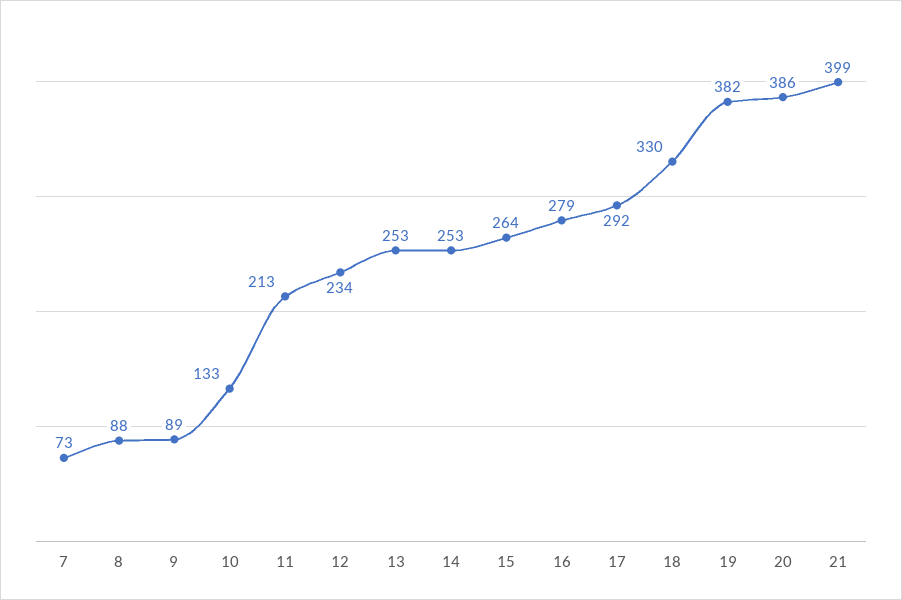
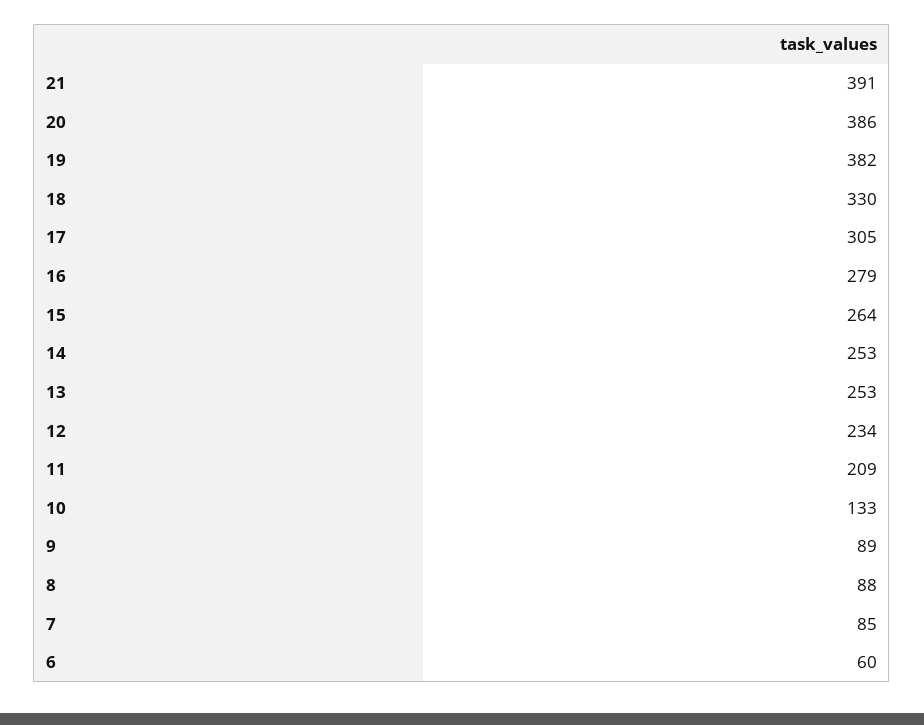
7: 73 -> 85
11: 213 -> 209
17: 292 -> 305
21: 399 -> 391
6: none -> 60

